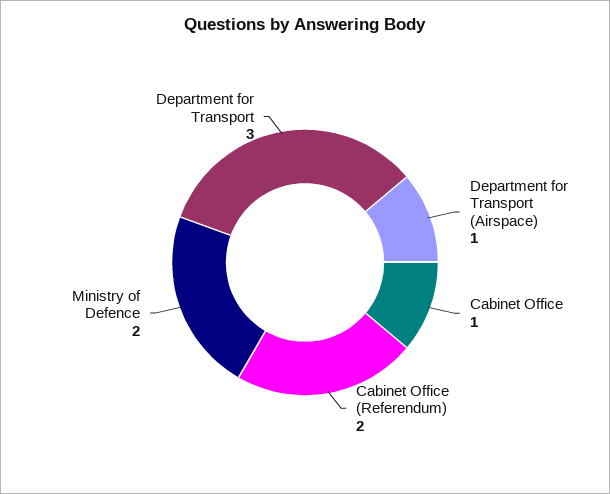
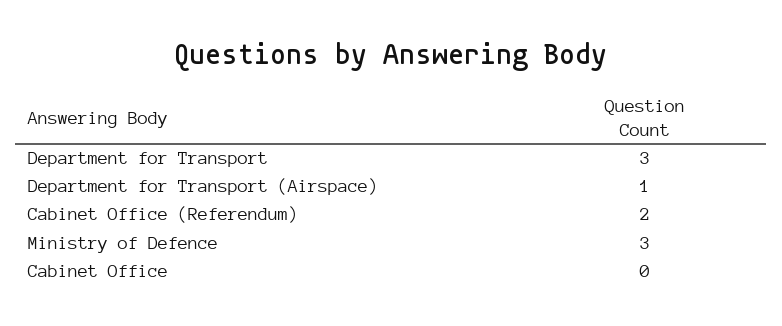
Cabinet Office: 1 -> 0
Ministry of Defence: 2 -> 3

